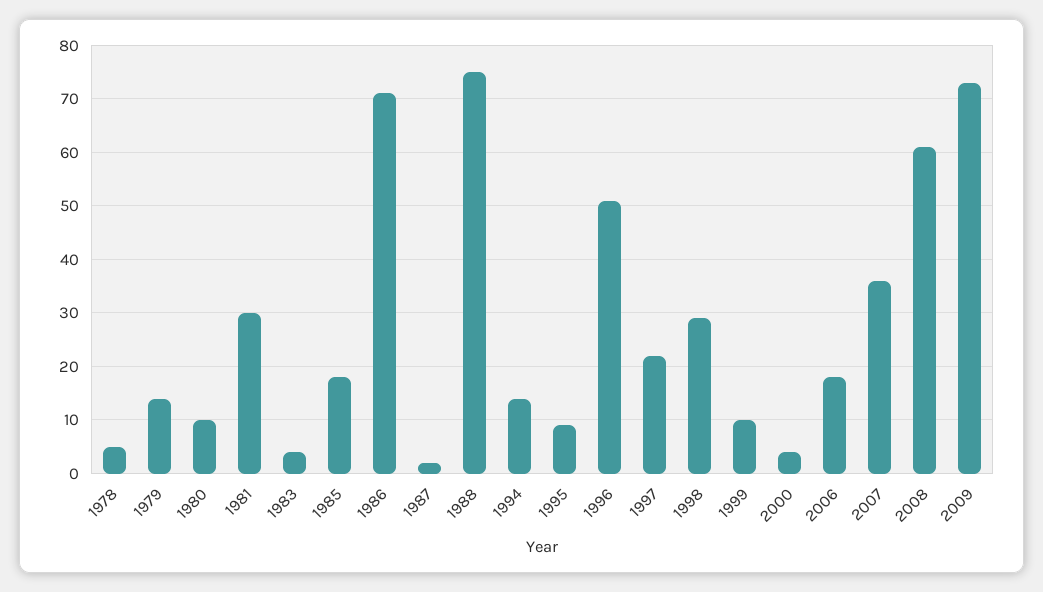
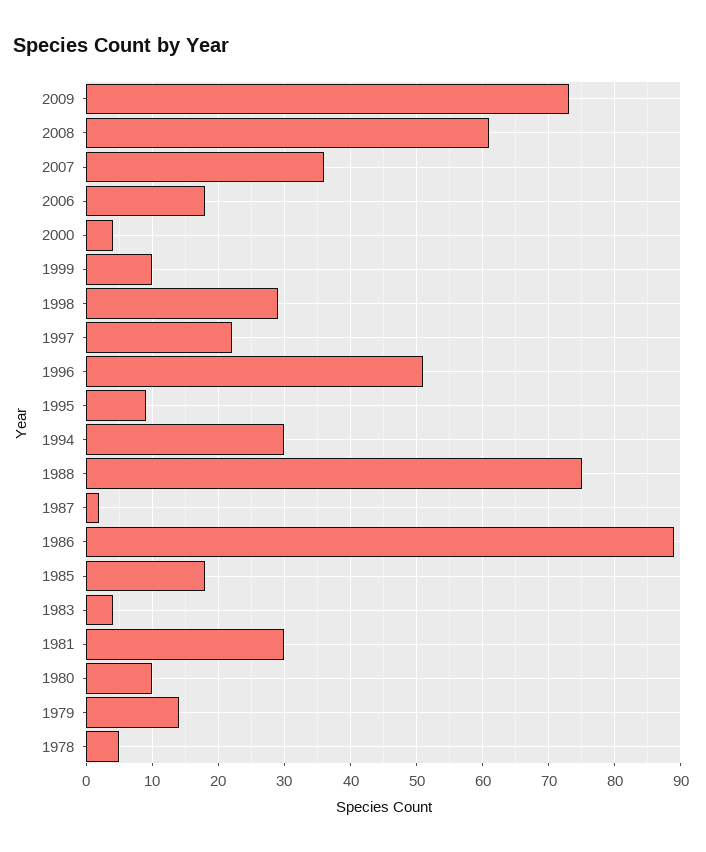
1986: 70 -> 89
1994: 15 -> 30

